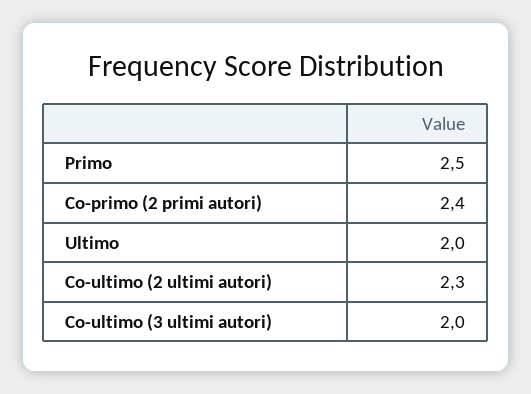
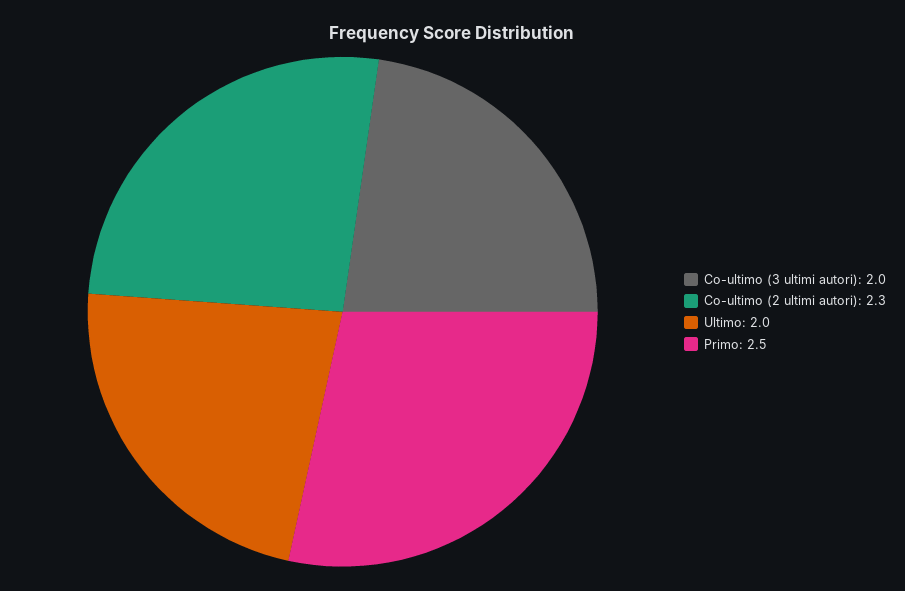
Co-primo (2 primi autori): 2.4 -> none

